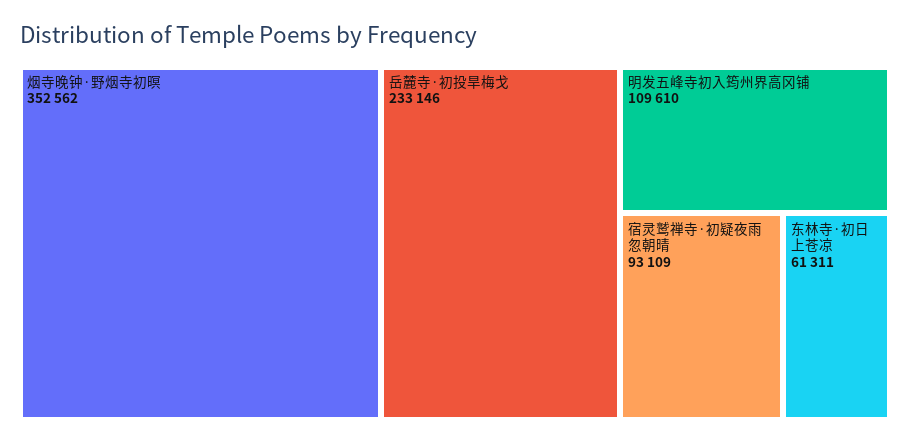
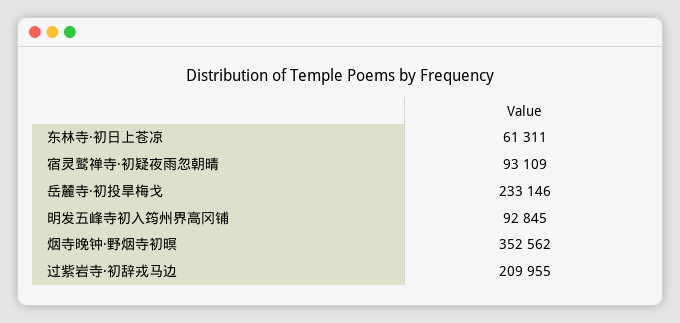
明发五峰寺初入筠州界高冈铺: 109610 -> 92845
过紫岩寺·初辞戎马边: none -> 209955

